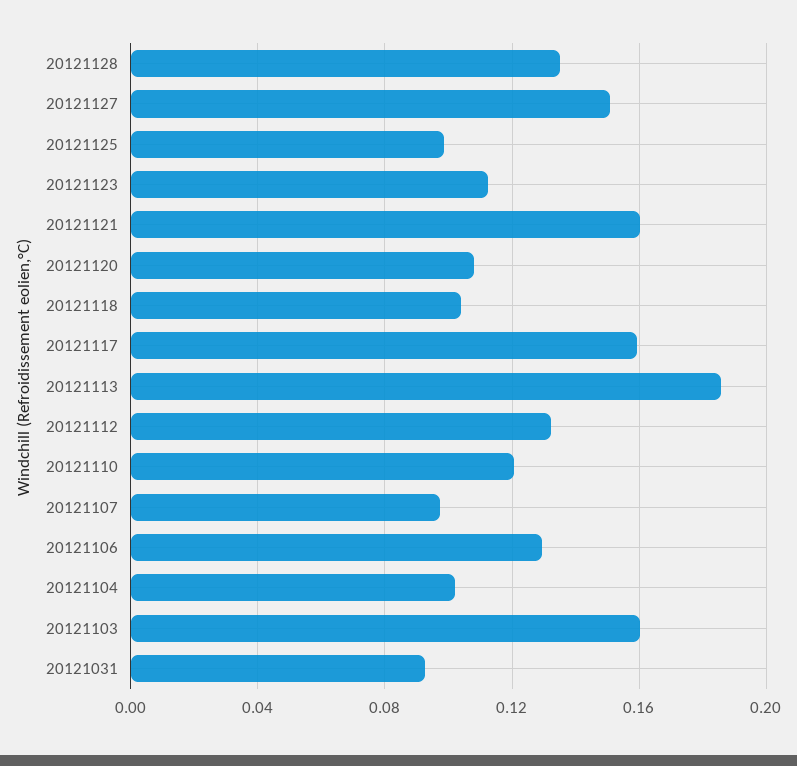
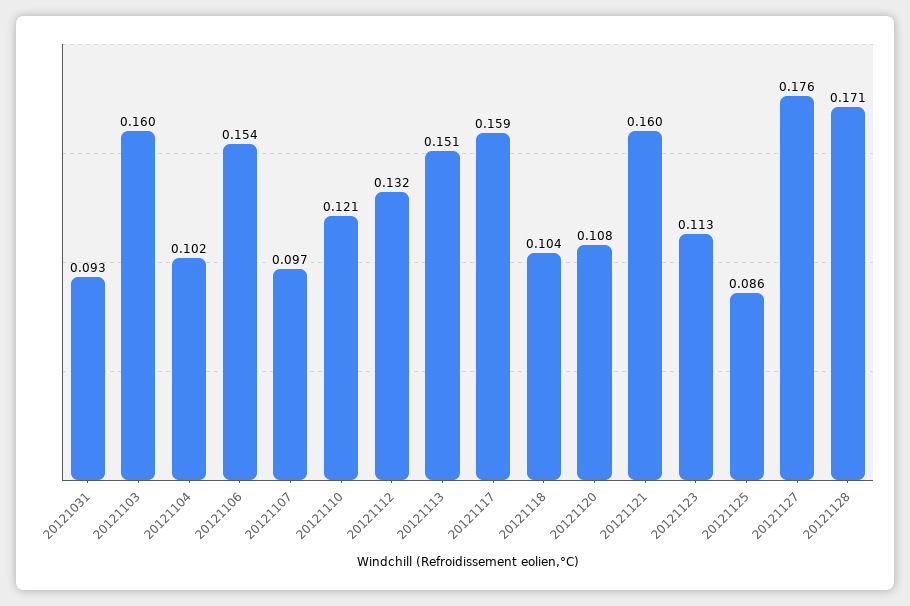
20121128: 0.135 -> 0.171
20121127: 0.15 -> 0.176
20121125: 0.1 -> 0.086
20121113: 0.185 -> 0.151
20121106: 0.13 -> 0.154

